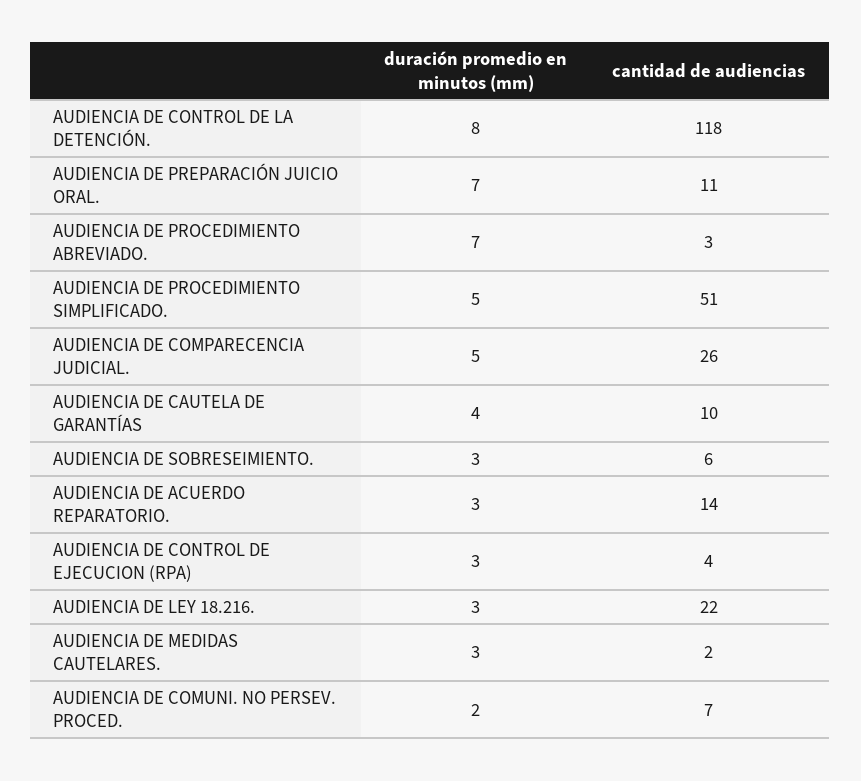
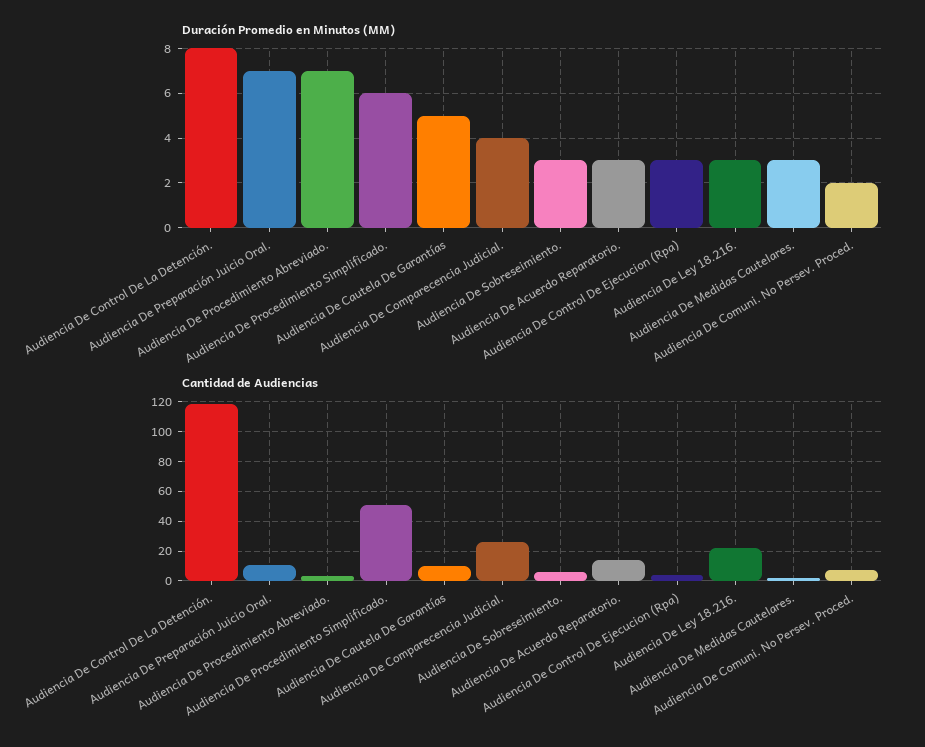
duración promedio en minutos (mm), AUDIENCIA DE PROCEDIMIENTO SIMPLIFICADO.: 5 -> 6
duración promedio en minutos (mm), AUDIENCIA DE COMPARECENCIA JUDICIAL.: 5 -> 4
duración promedio en minutos (mm), AUDIENCIA DE CAUTELA DE GARANTÍAS: 4 -> 5

